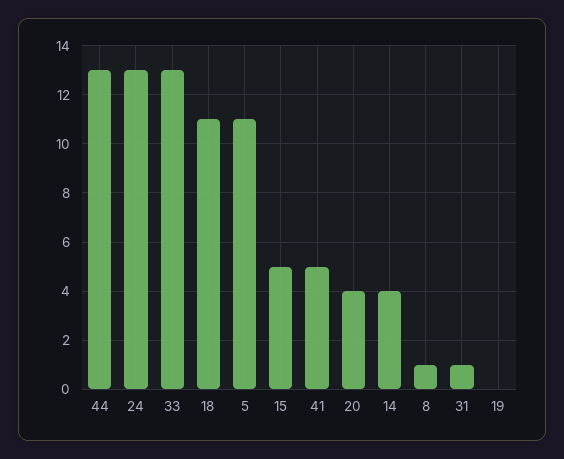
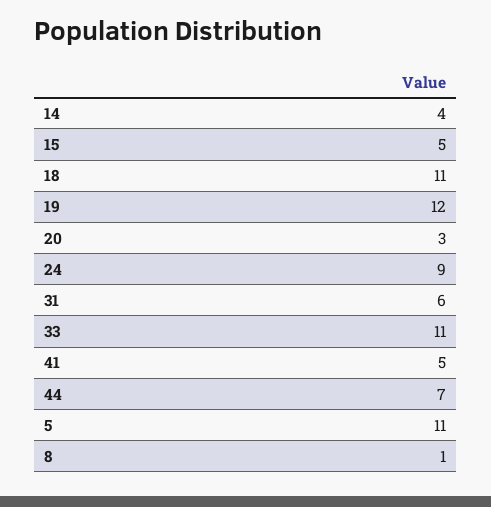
44: 13 -> 7
24: 13 -> 9
33: 13 -> 11
20: 4 -> 3
31: 1 -> 6
19: 0 -> 12

